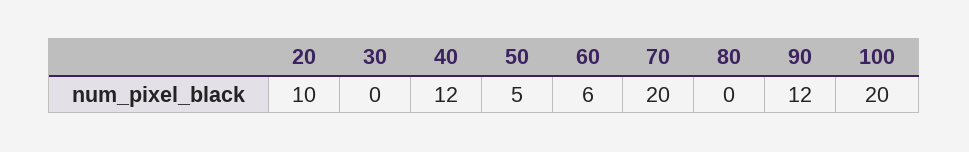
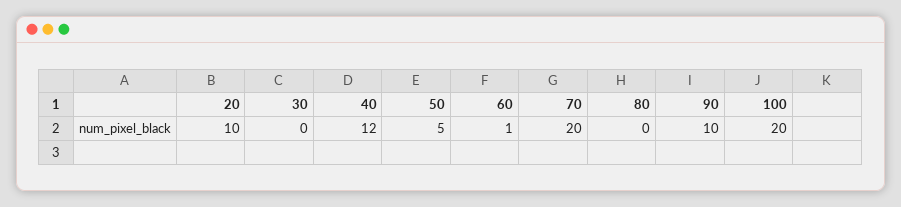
60: 6 -> 1
90: 12 -> 10

